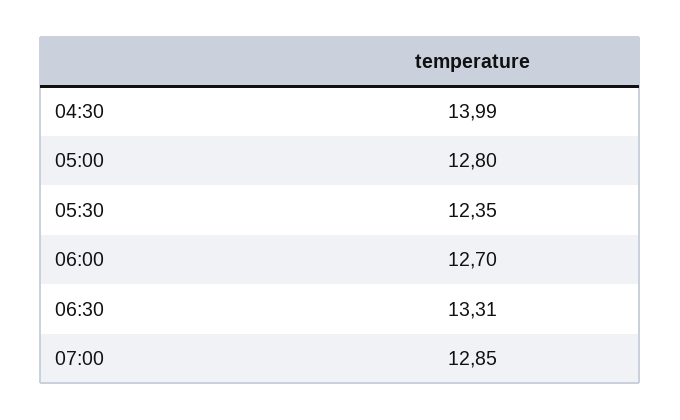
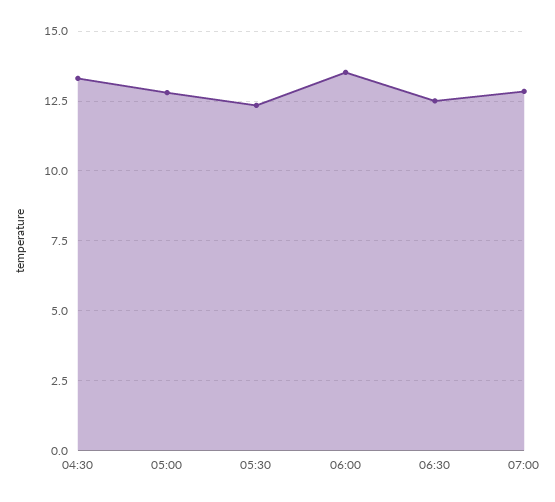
04:30: 13.99 -> 13.25
06:00: 12.7 -> 13.5
06:30: 13.31 -> 12.5

